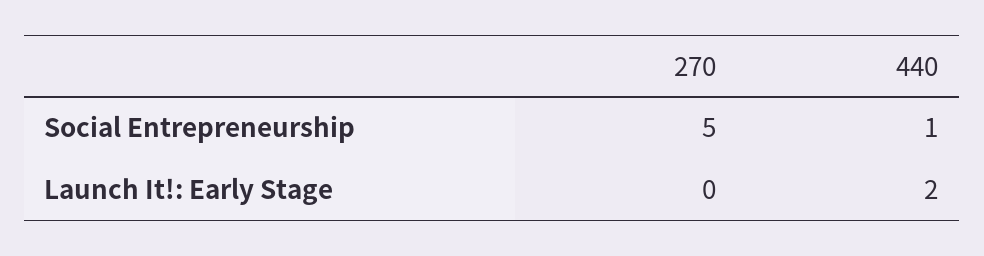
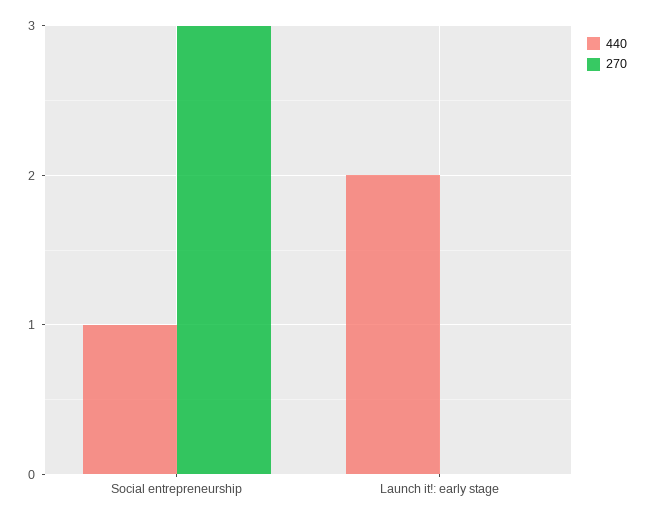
270, Social Entrepreneurship: 5 -> 3

